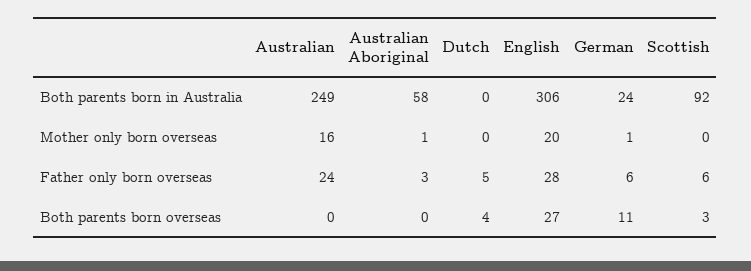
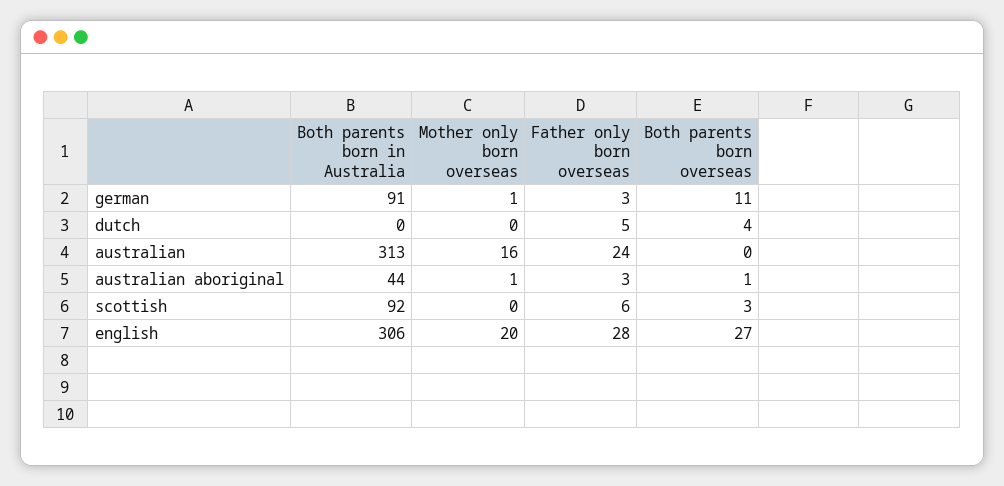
Australian, Both parents born in Australia: 249 -> 313
Australian Aboriginal, Both parents born in Australia: 58 -> 44
German, Both parents born in Australia: 24 -> 91
German, Father only born overseas: 6 -> 3
Australian Aboriginal, Both parents born overseas: 0 -> 1

